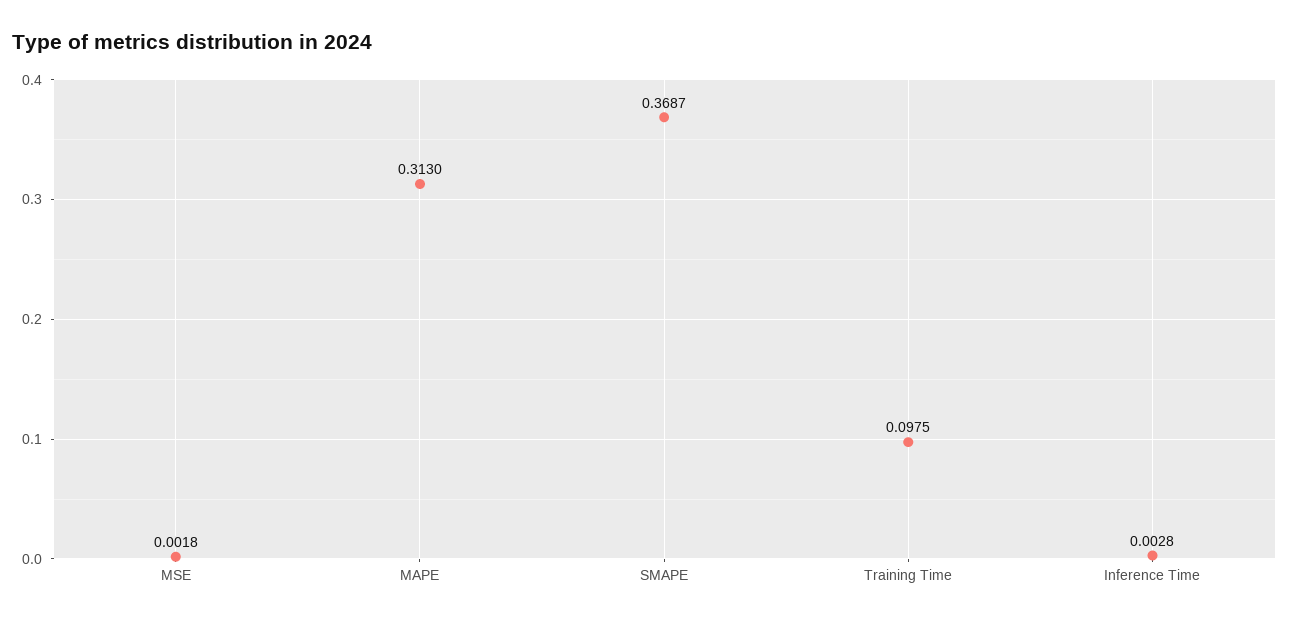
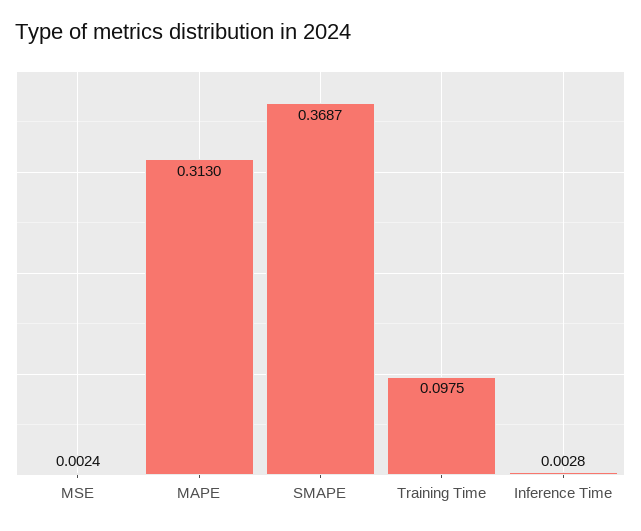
MSE: 0.0018 -> 0.0024

